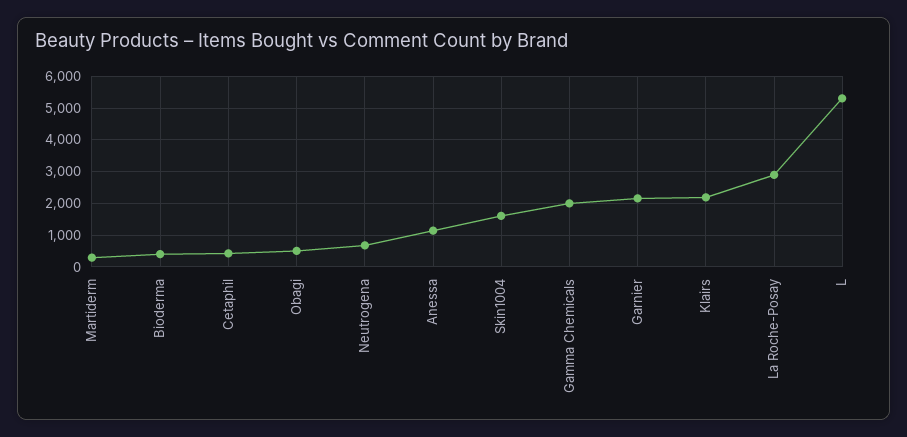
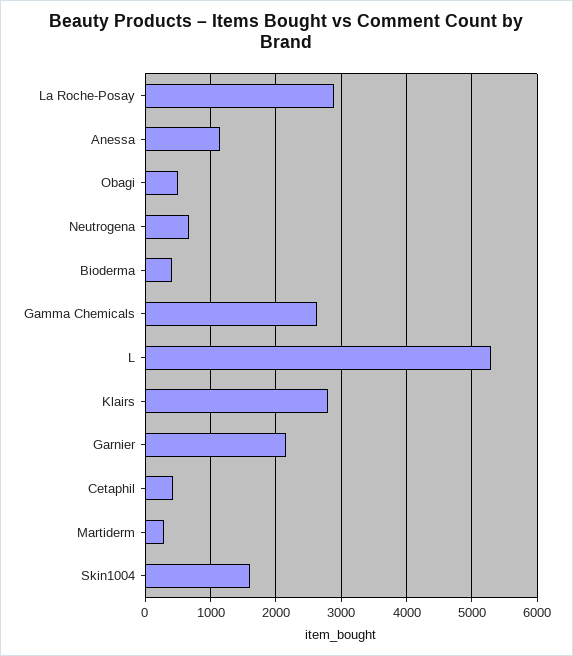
Gamma Chemicals: 2000 -> 2600
Klairs: 2200 -> 2800

